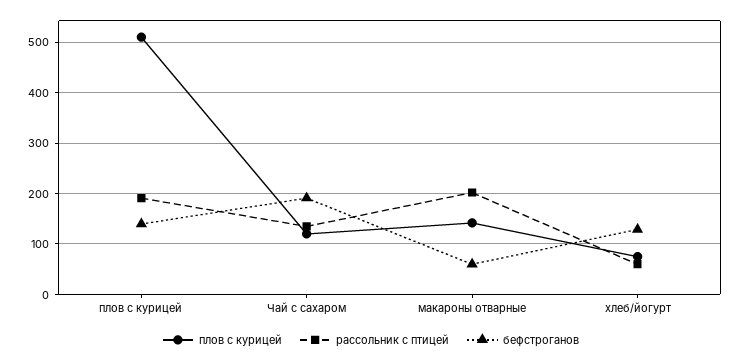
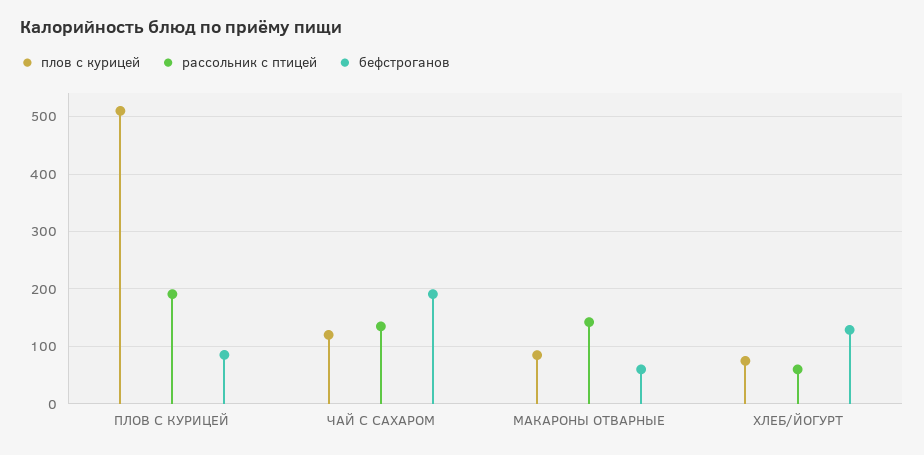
бефстроганов, плов с курицей: 140 -> 80
плов с курицей, макароны отварные: 140 -> 80
рассольник с птицей, макароны отварные: 200 -> 140

